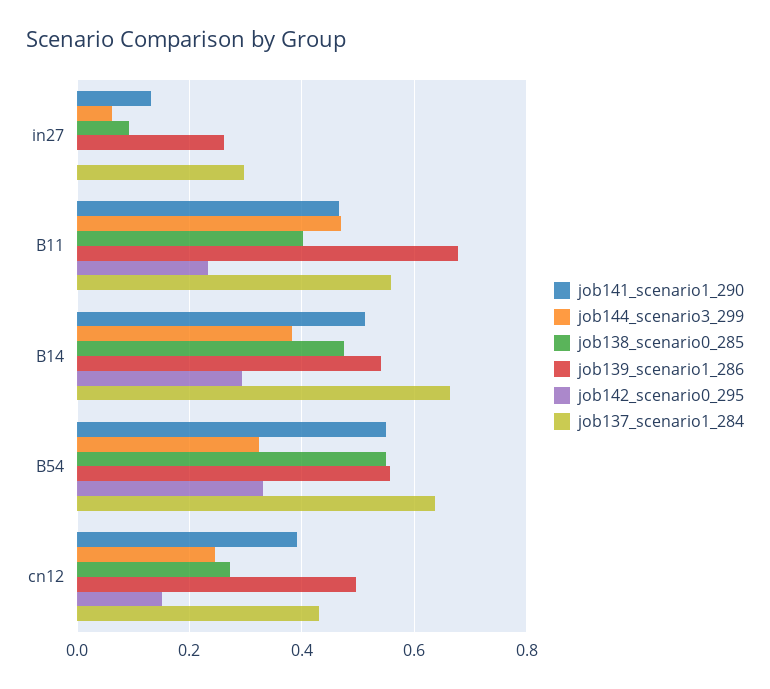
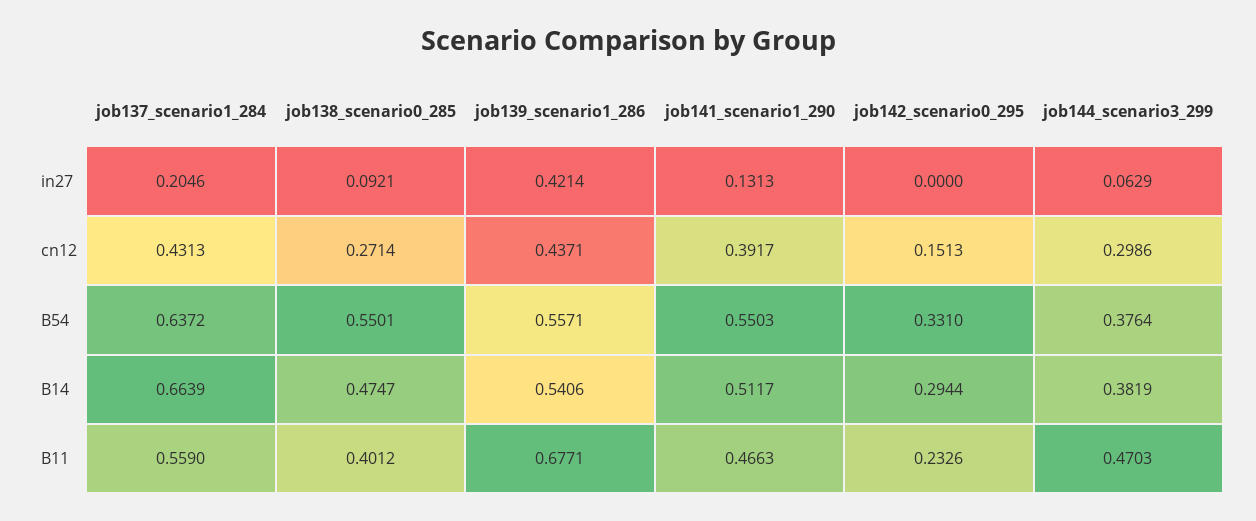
job139_scenario1_286, in27: 0.26 -> 0.4214
job137_scenario1_284, in27: 0.3 -> 0.2046
job144_scenario3_299, B54: 0.32 -> 0.3764
job144_scenario3_299, cn12: 0.24 -> 0.2986
job139_scenario1_286, cn12: 0.5 -> 0.4371

